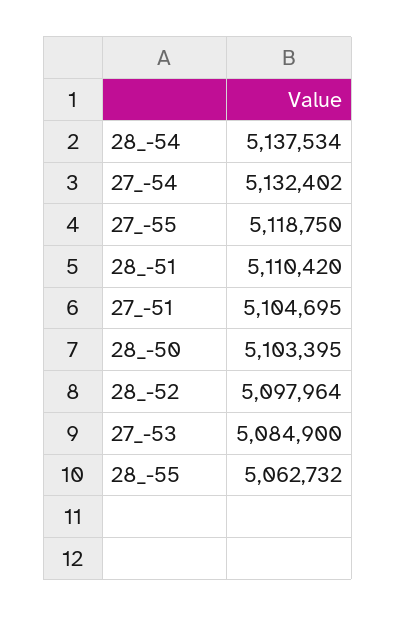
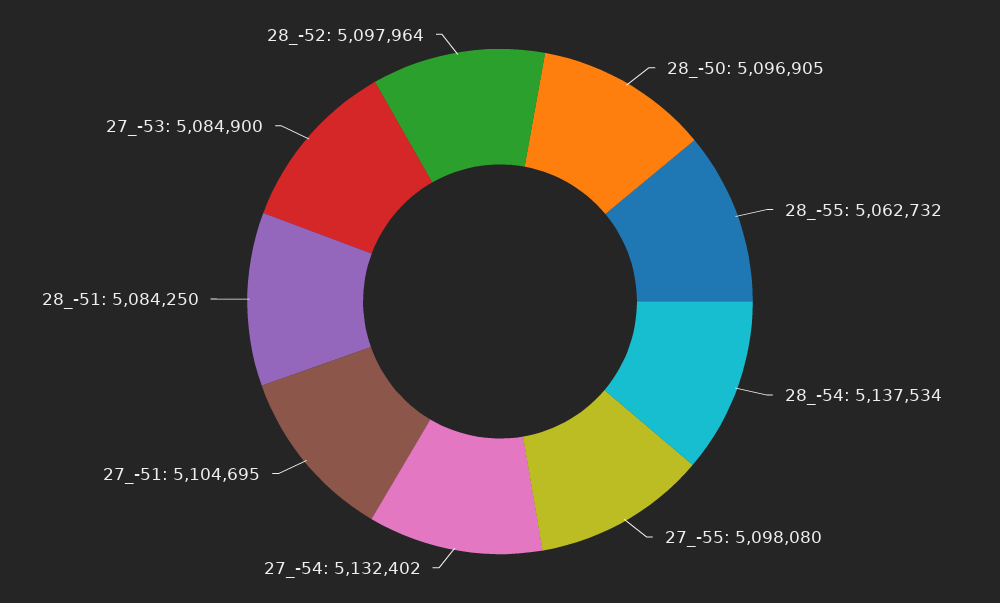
27_-55: 5118750 -> 5098080
28_-51: 5110420 -> 5084250
28_-50: 5103395 -> 5096905

